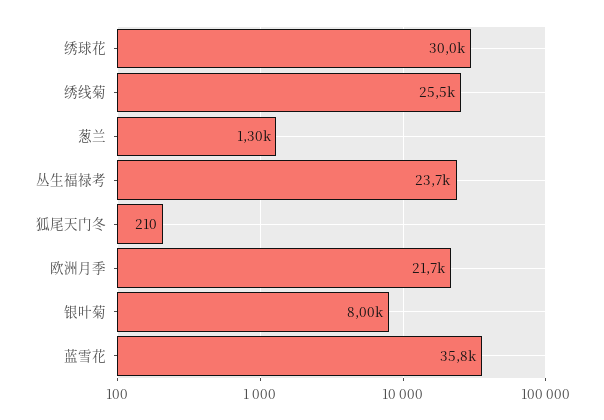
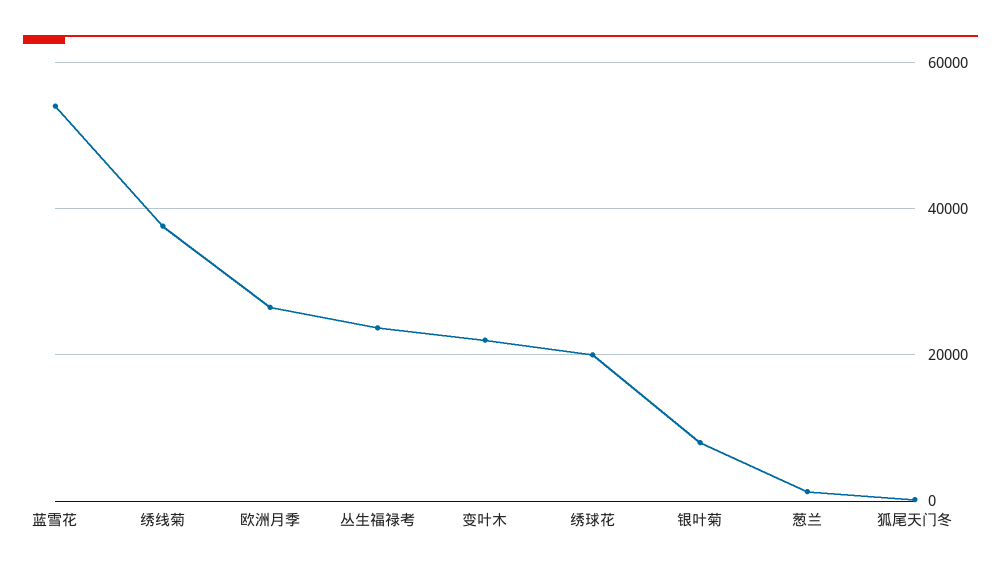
绣球花: 30000 -> 20000
绣线菊: 25500 -> 38000
欧洲月季: 21700 -> 26000
蓝雪花: 35800 -> 54000
变叶木: none -> 22000

